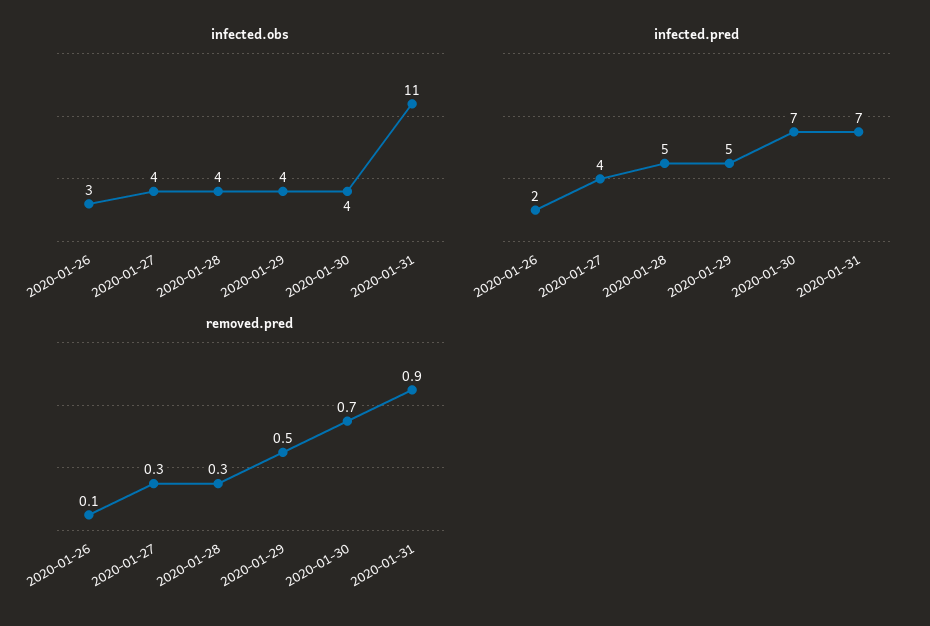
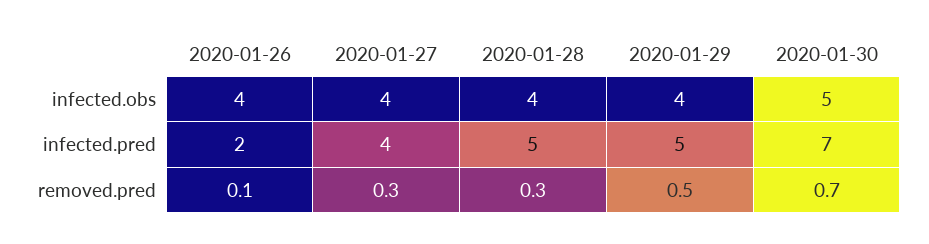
infected.obs, 2020-01-26: 3 -> 4
infected.obs, 2020-01-30: 4 -> 5
infected.obs, 2020-01-31: 11 -> none
infected.pred, 2020-01-31: 7 -> none
removed.pred, 2020-01-31: 0.9 -> none

